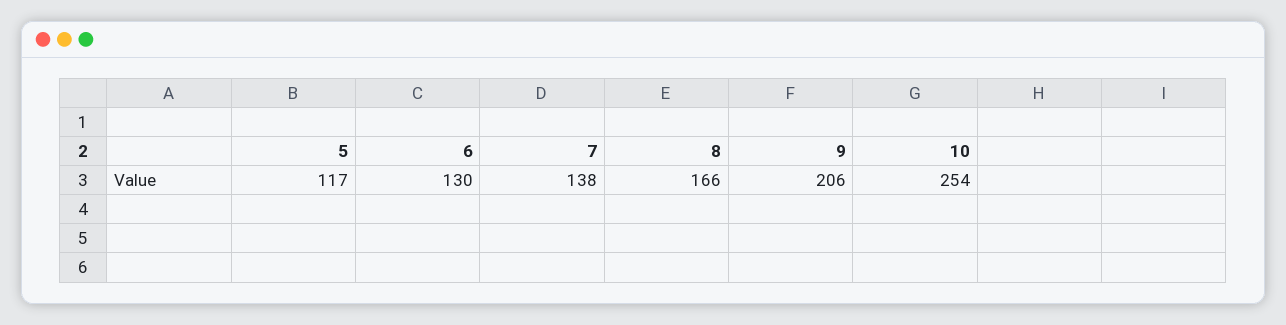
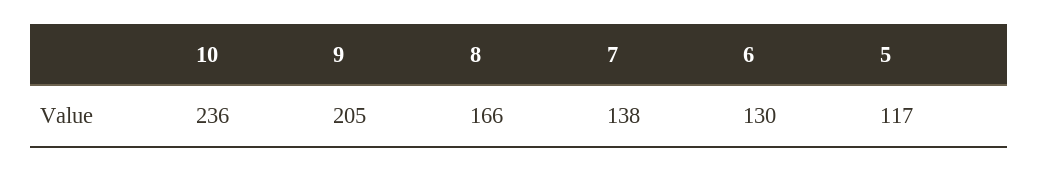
9: 206 -> 205
10: 254 -> 236

